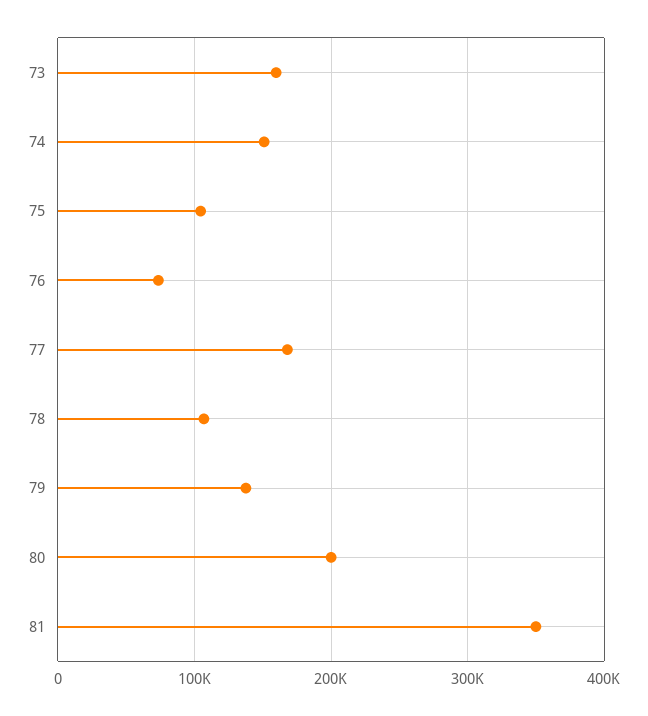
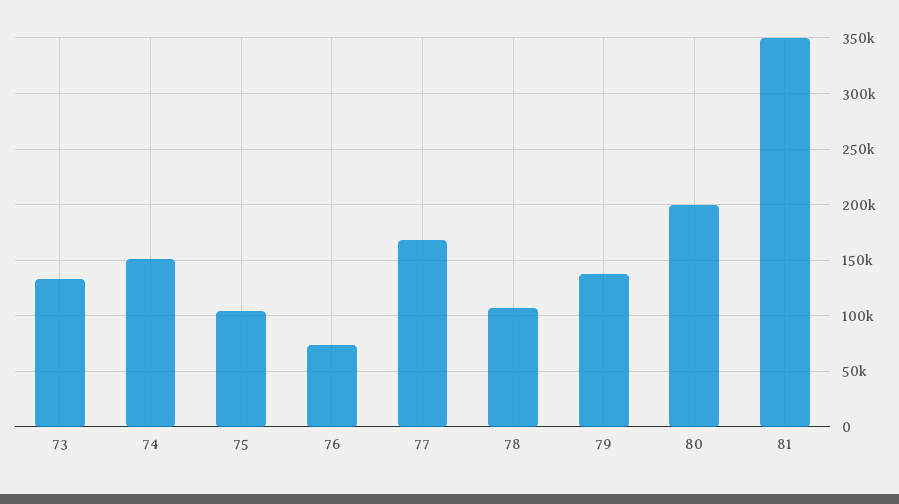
73: 160000 -> 130000

